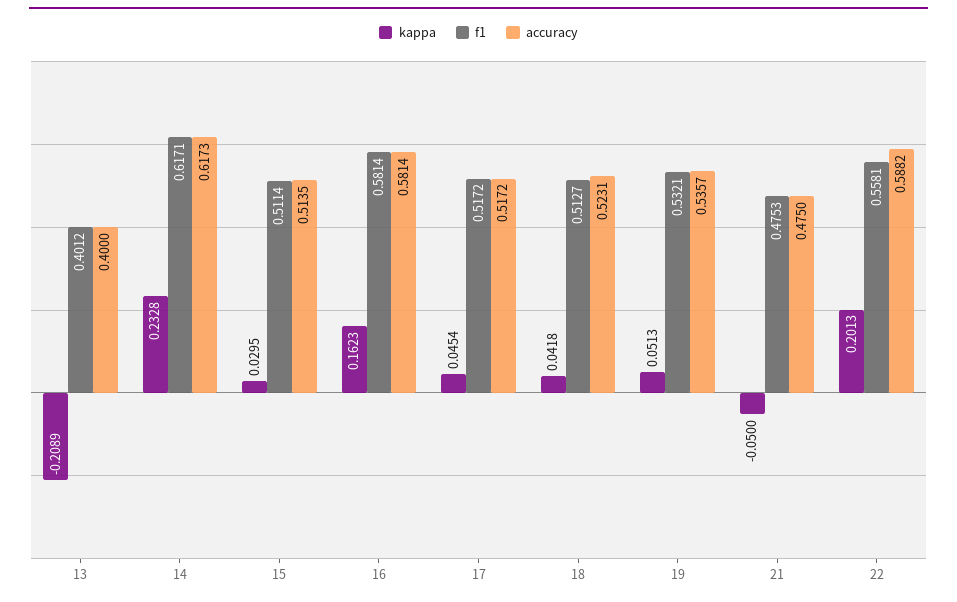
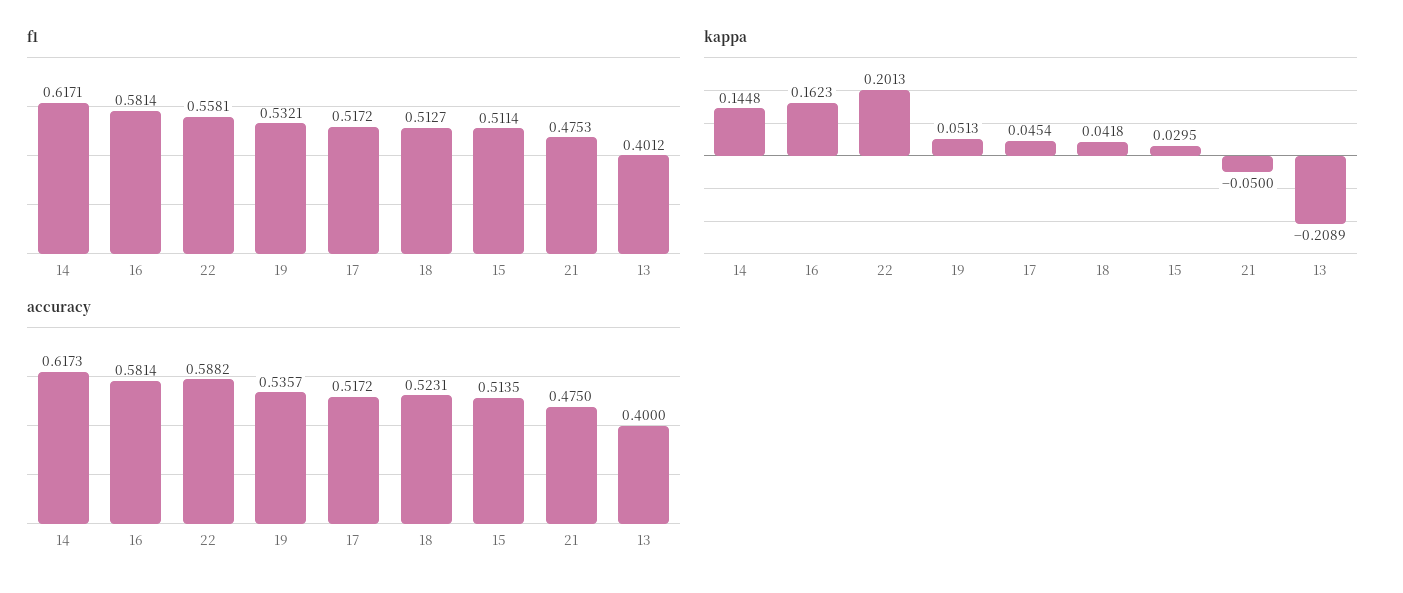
kappa, 14: 0.2328 -> 0.1448

